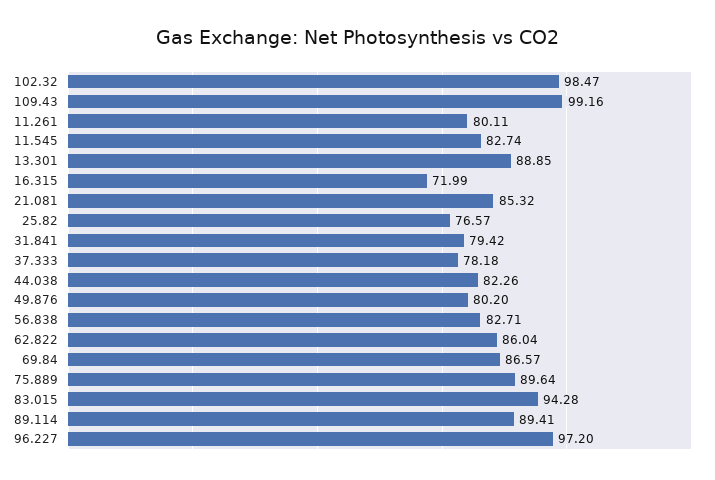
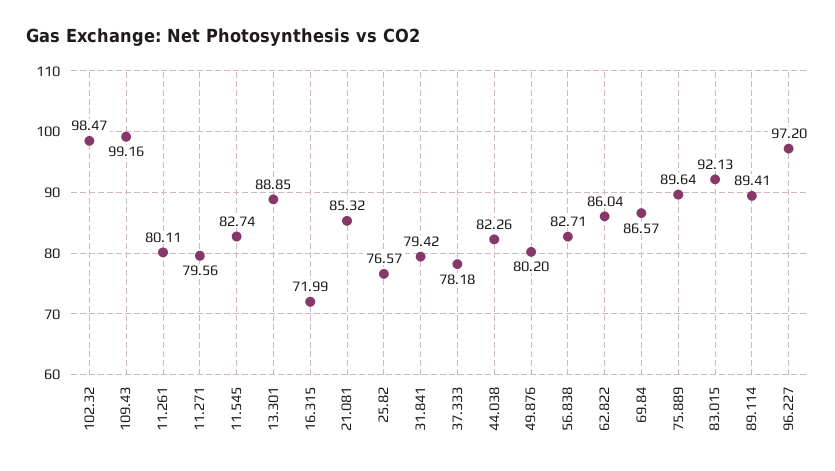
83.015: 94.28 -> 92.13
11.271: none -> 79.56

